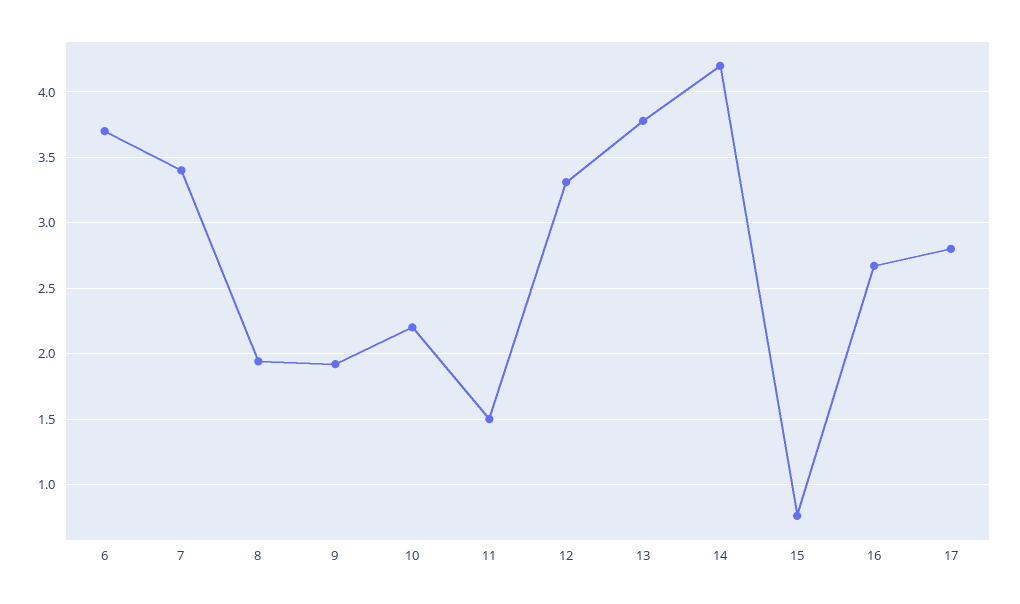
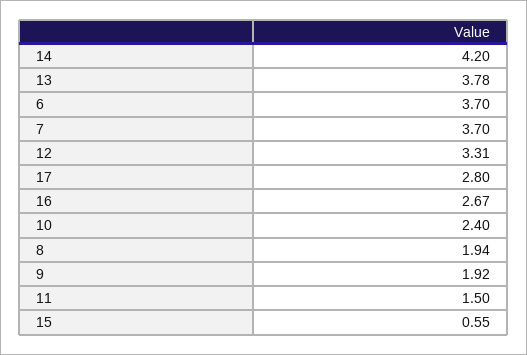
7: 3.4 -> 3.7
10: 2.2 -> 2.4
15: 0.75 -> 0.55

